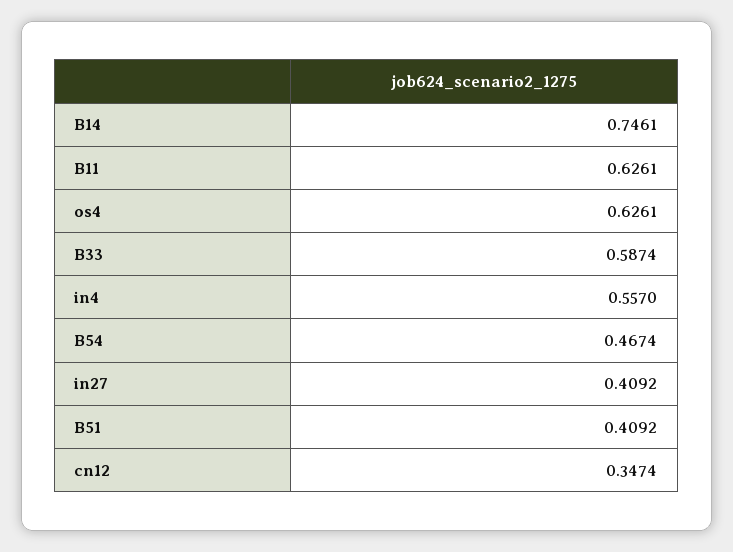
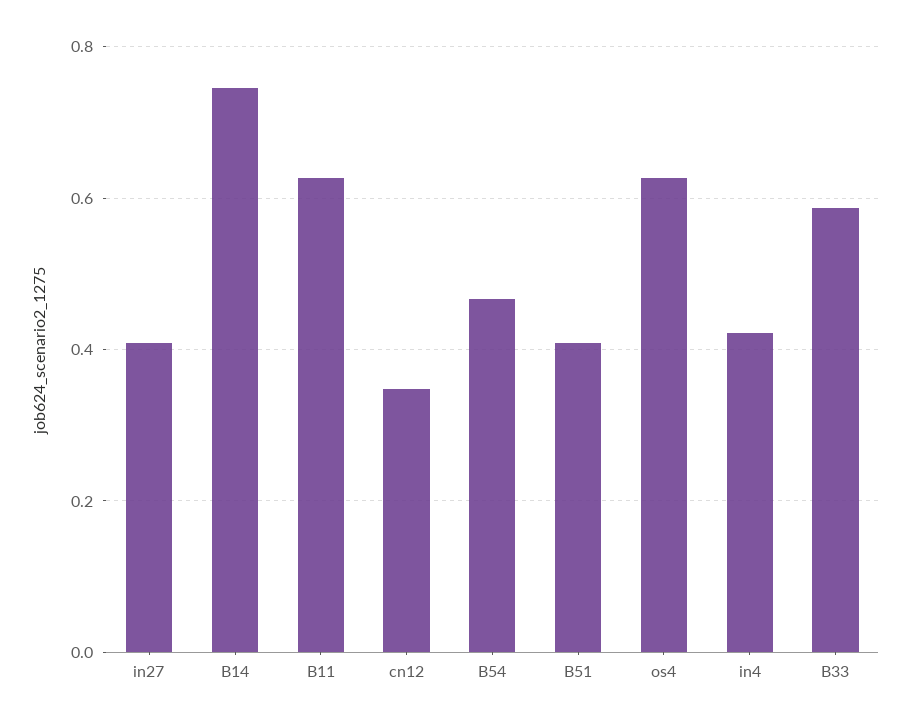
in4: 0.557 -> 0.42

